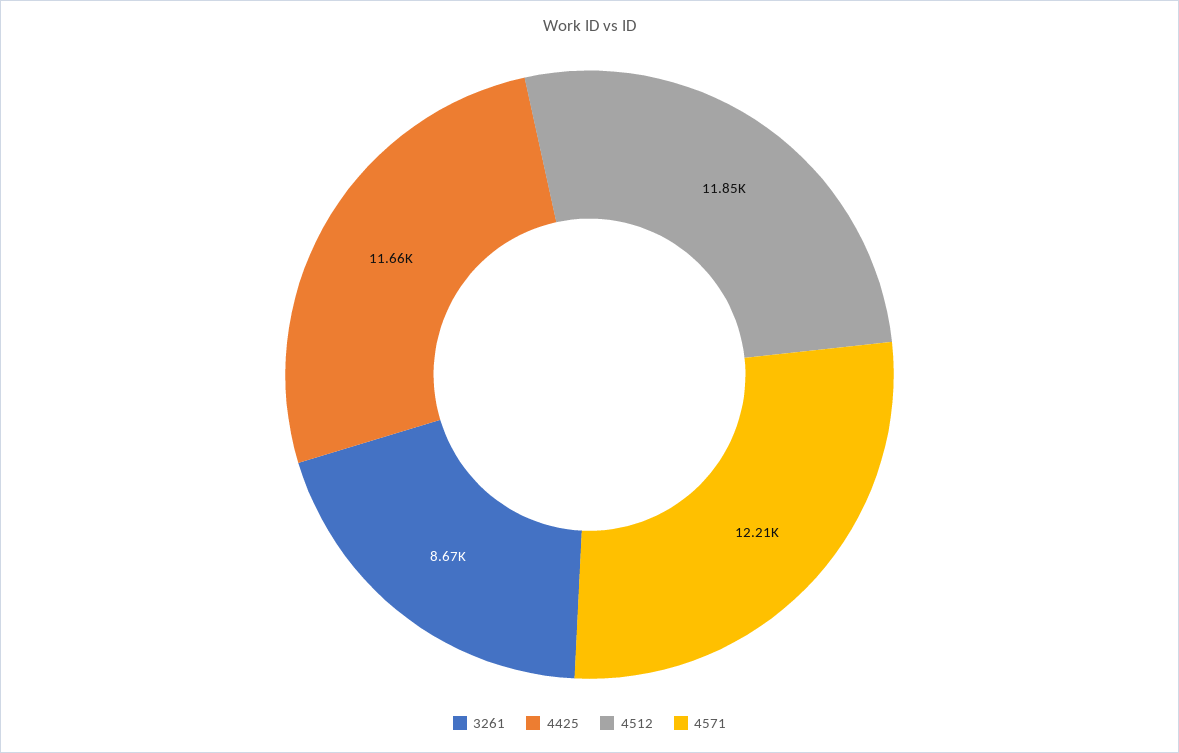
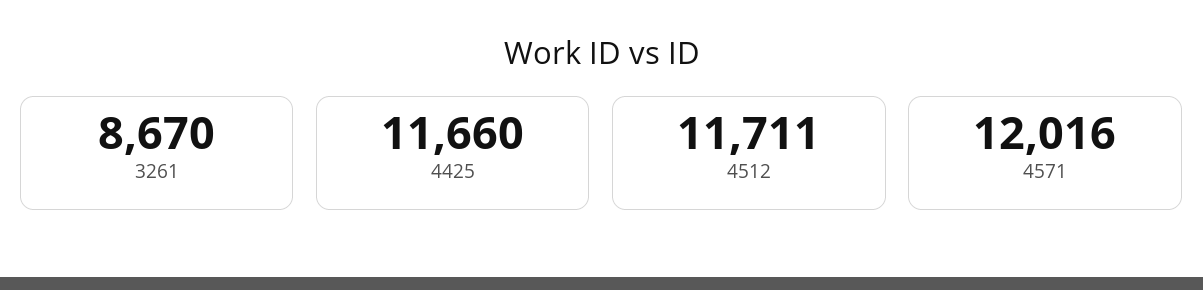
4512: 11850 -> 11711
4571: 12210 -> 12016

